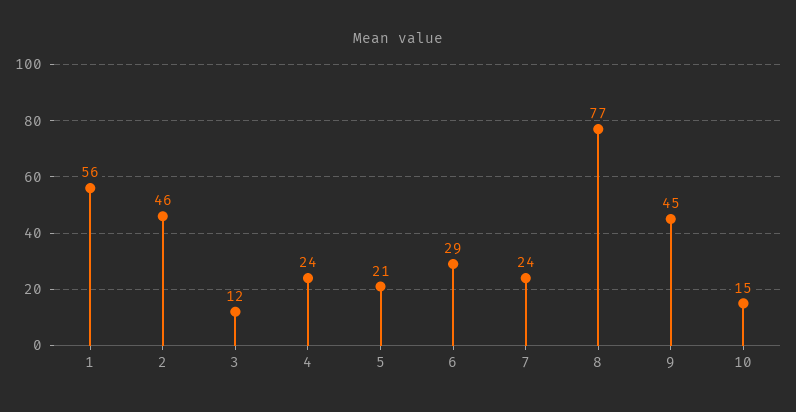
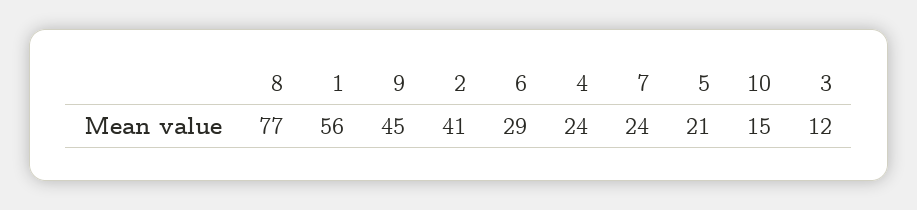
2: 46 -> 41

